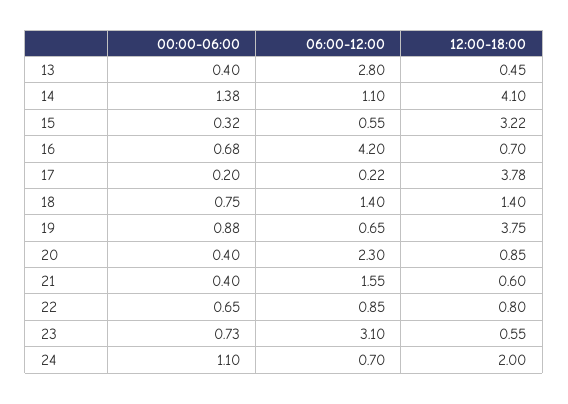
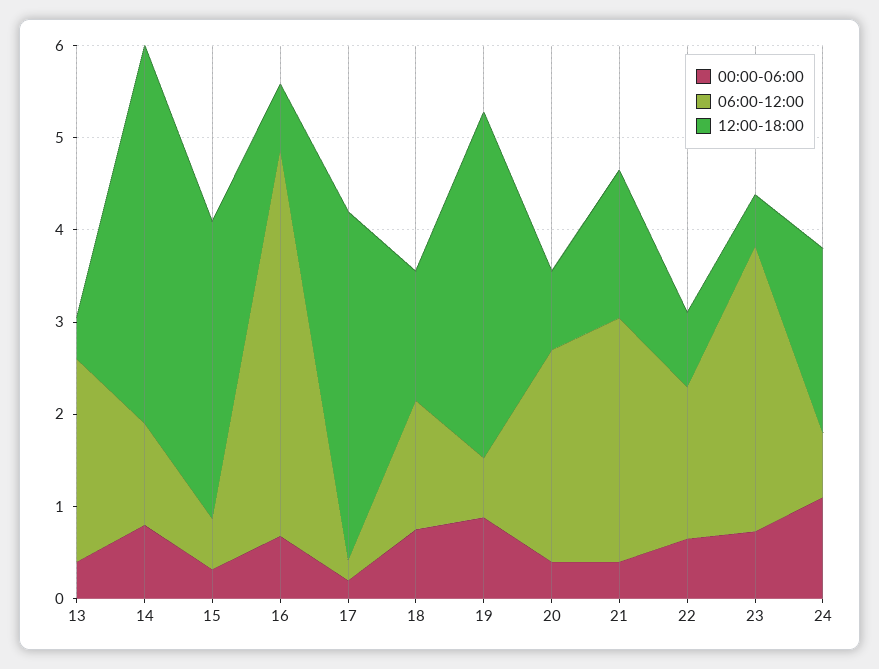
06:00-12:00, 13: 2.8 -> 2.2
00:00-06:00, 14: 1.38 -> 0.8
06:00-12:00, 21: 1.55 -> 2.6
12:00-18:00, 21: 0.6 -> 1.6
06:00-12:00, 22: 0.85 -> 1.6

